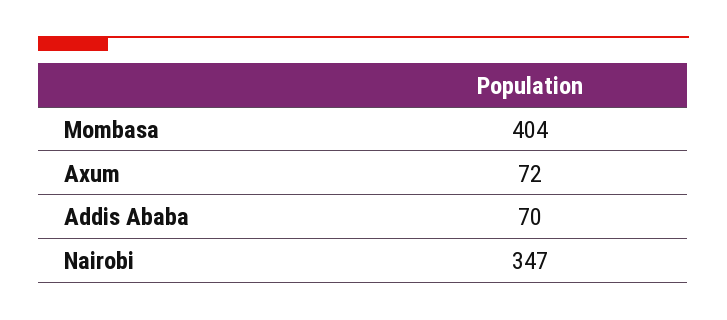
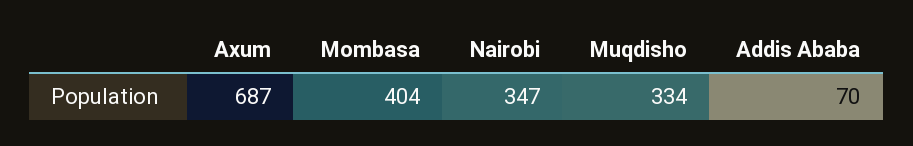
Axum: 72 -> 687
Muqdisho: none -> 334

